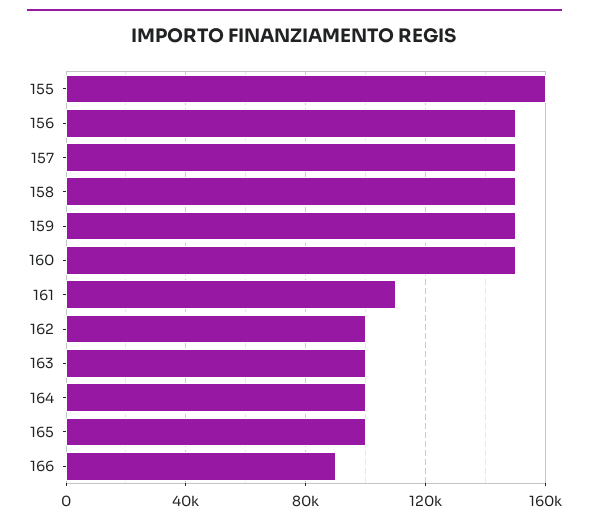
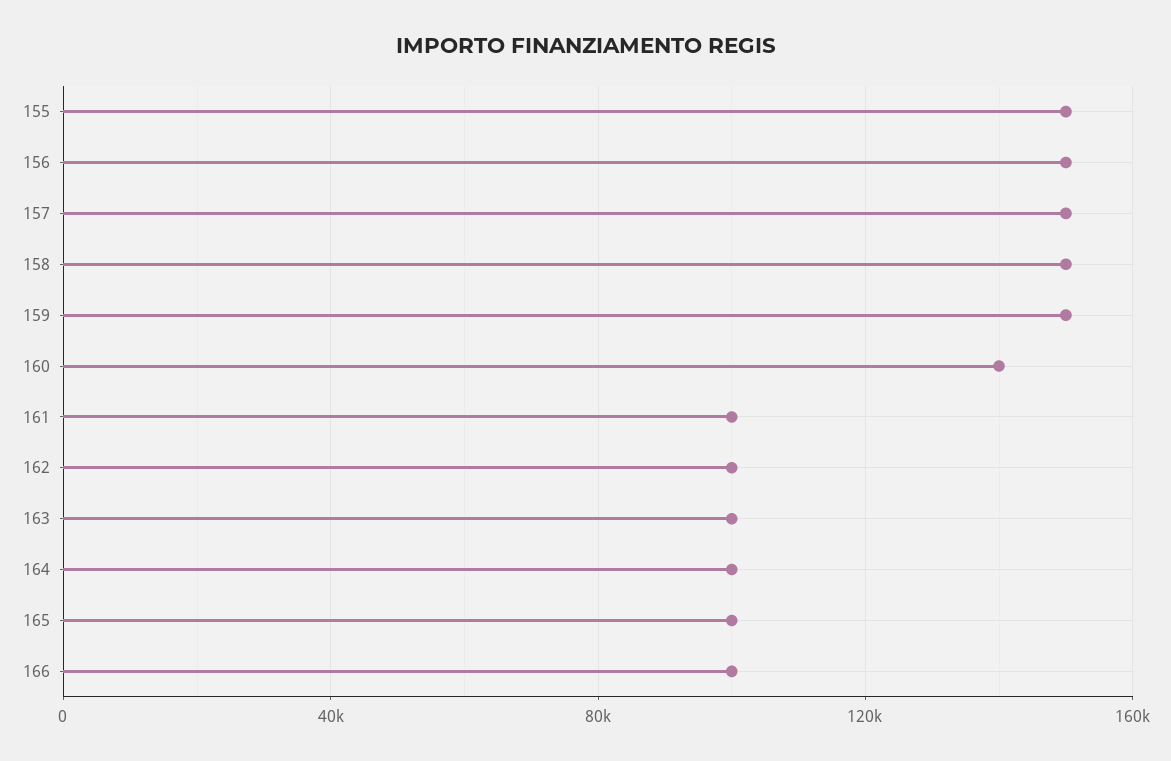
155: 160000 -> 150000
160: 150000 -> 140000
161: 110000 -> 100000
166: 90000 -> 100000

